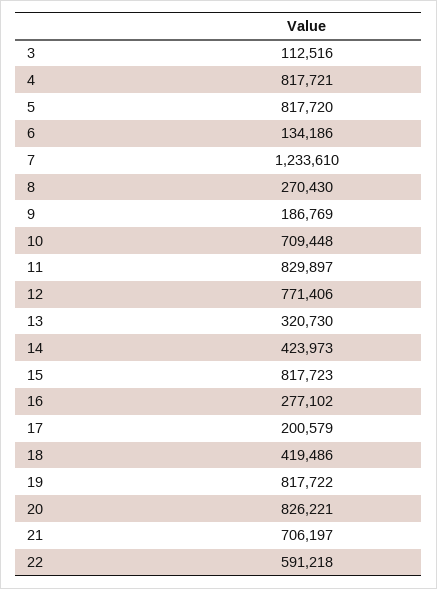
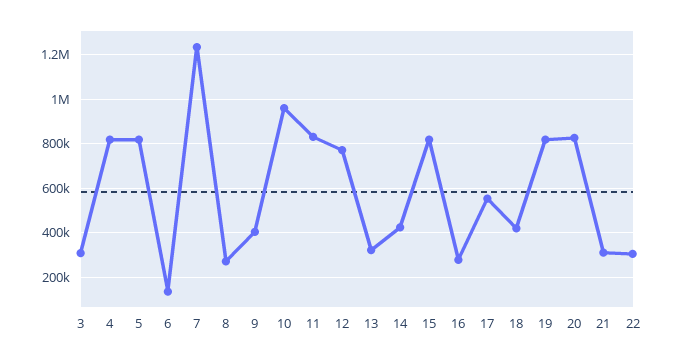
3: 112516 -> 300000
9: 186769 -> 400000
10: 709448 -> 950000
17: 200579 -> 550000
21: 706197 -> 300000
22: 591218 -> 300000

